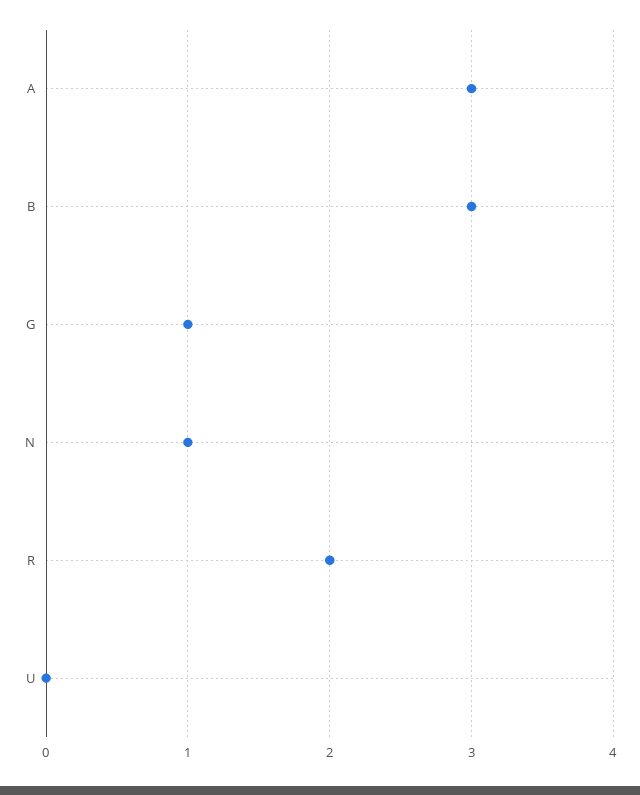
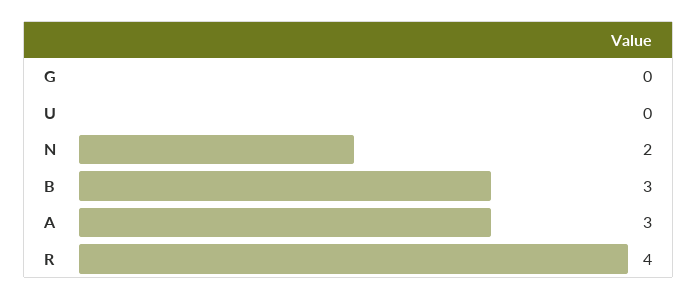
G: 1 -> 0
N: 1 -> 2
R: 2 -> 4

